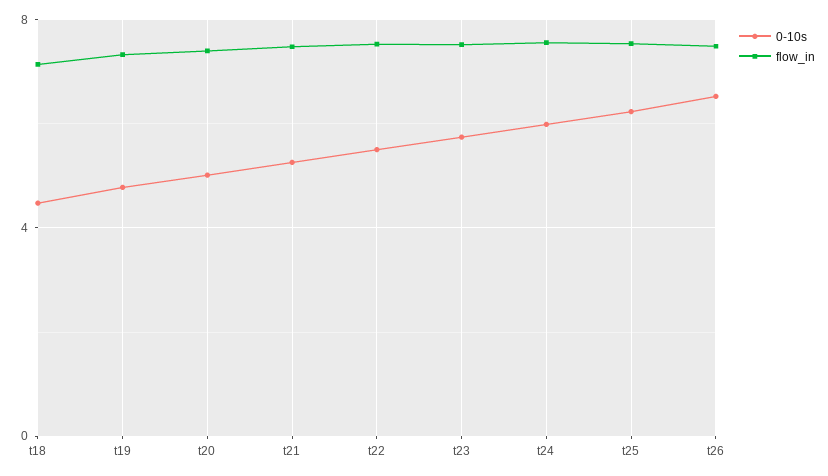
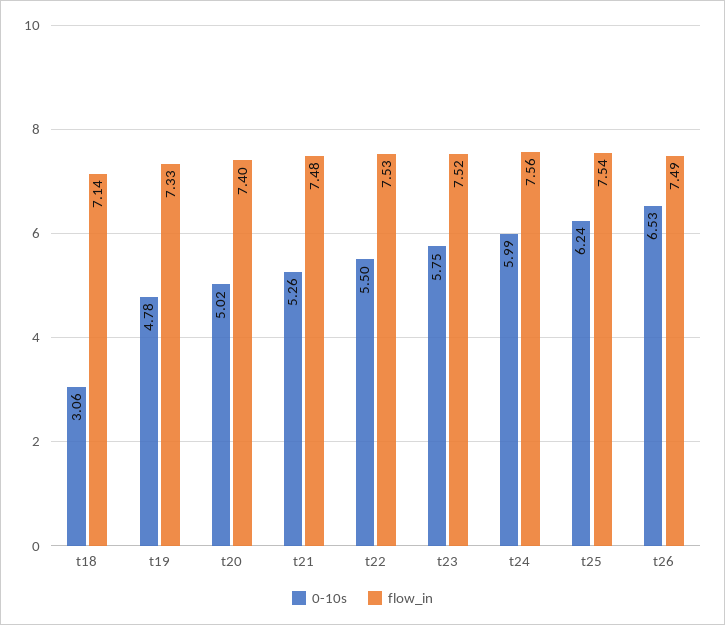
0-10s, t18: 4.5 -> 3.06

